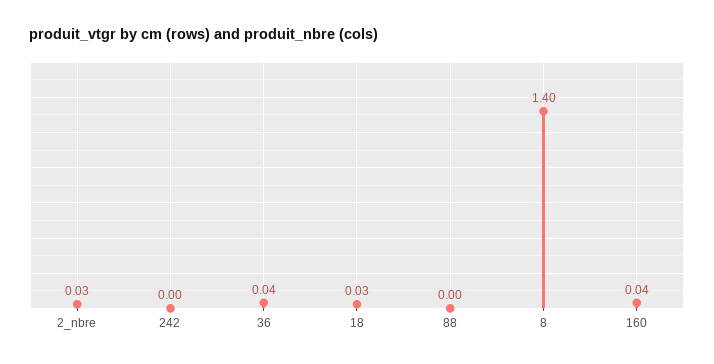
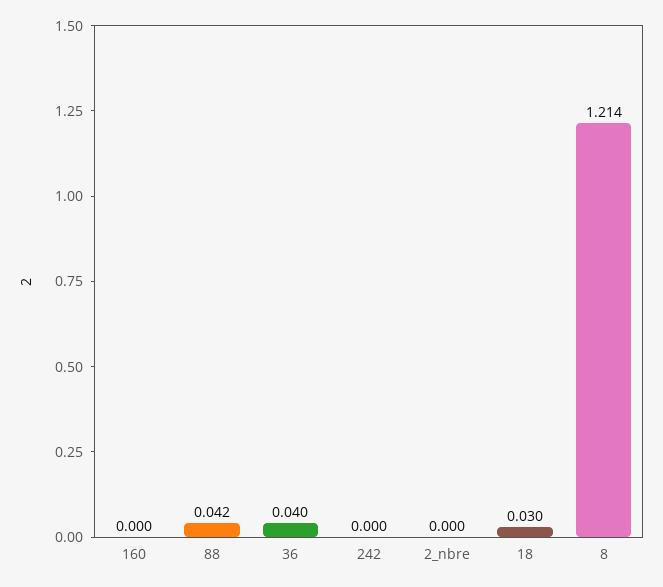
2_nbre: 0.03 -> 0
88: 0 -> 0.042
8: 1.4 -> 1.214
160: 0.04 -> 0

